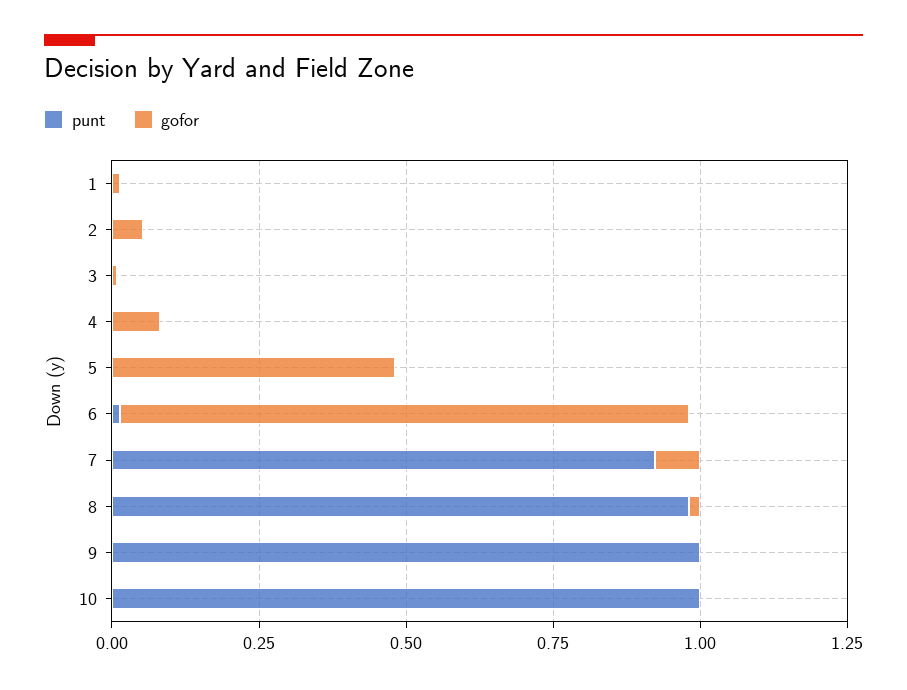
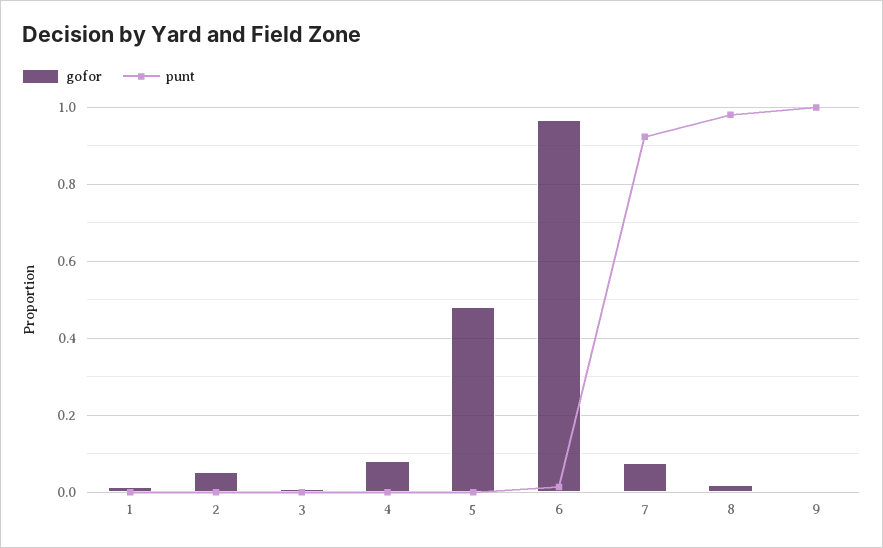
punt, 10: 1 -> none
gofor, 10: 0 -> none

